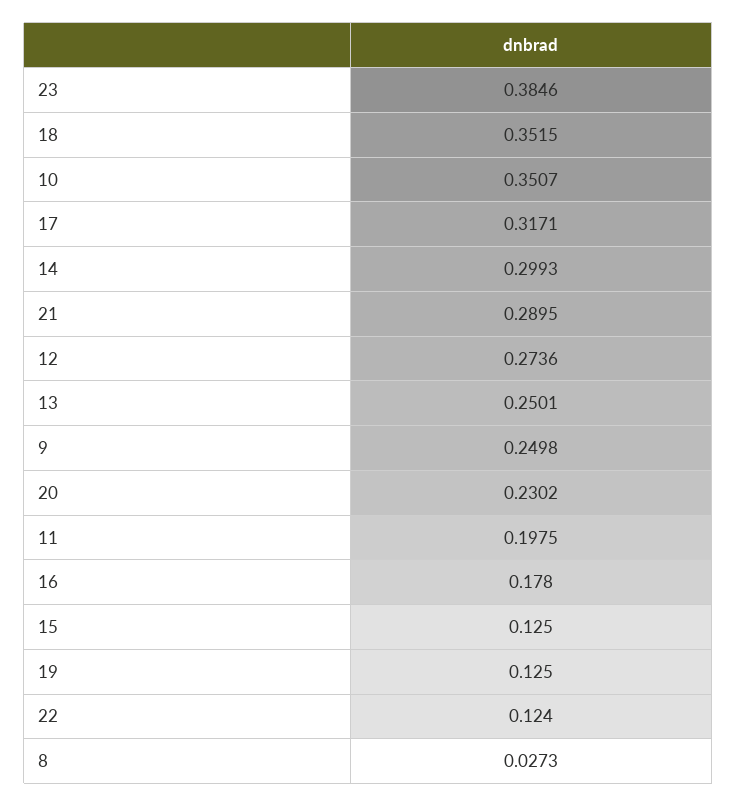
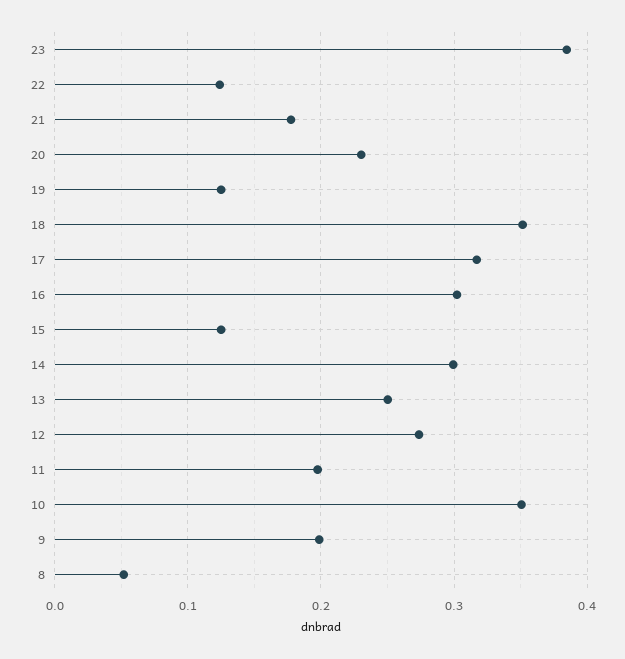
21: 0.2895 -> 0.18
9: 0.2498 -> 0.2
16: 0.178 -> 0.3
8: 0.0273 -> 0.05

